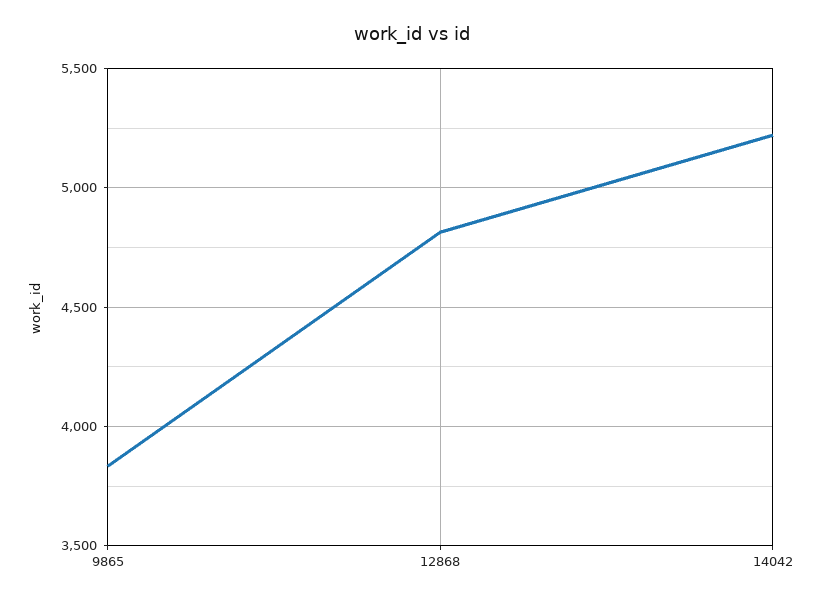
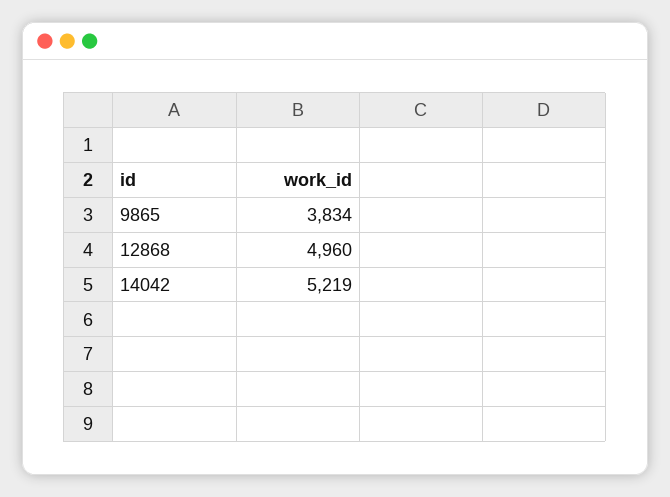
12868: 4800 -> 4960

